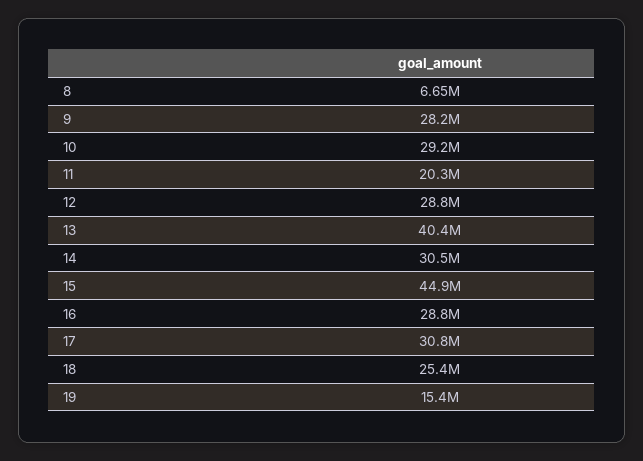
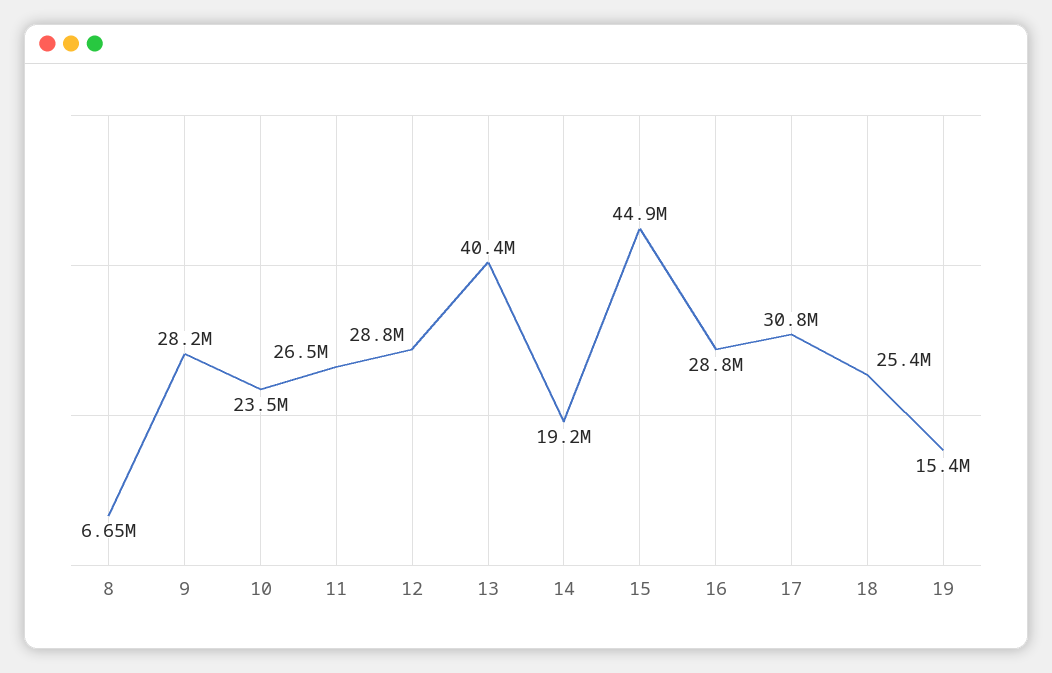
10: 29200000 -> 23500000
11: 20300000 -> 26500000
14: 30500000 -> 19200000

